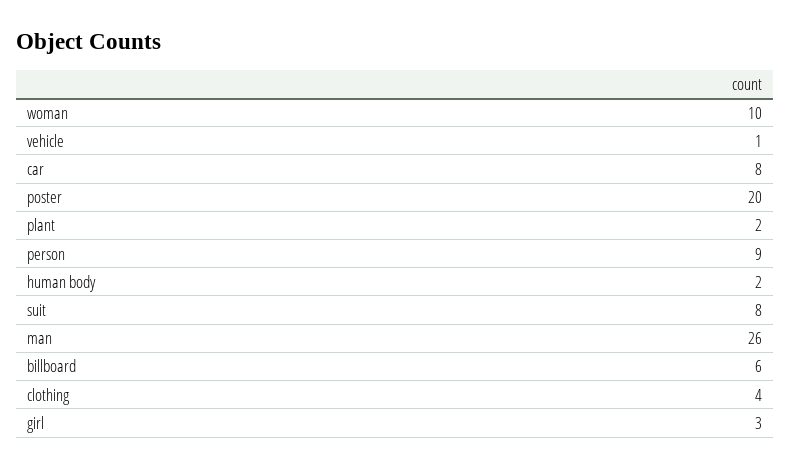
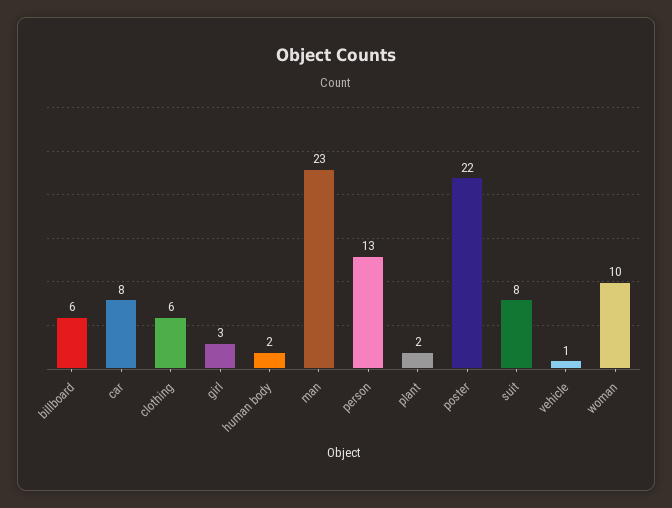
poster: 20 -> 22
person: 9 -> 13
man: 26 -> 23
clothing: 4 -> 6

